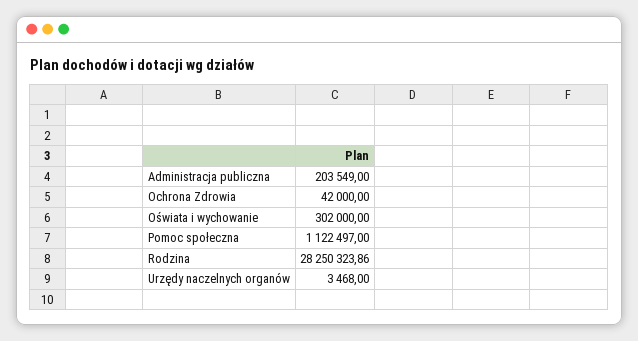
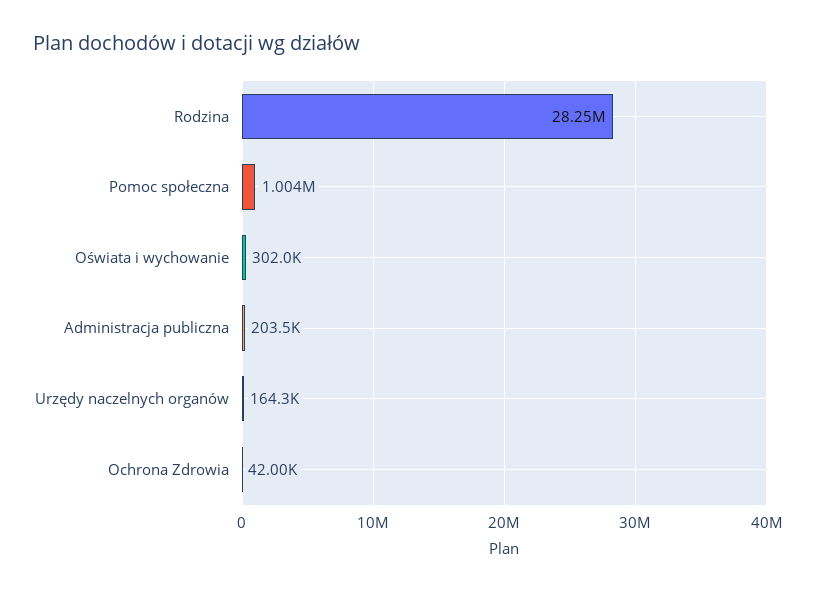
Pomoc społeczna: 1122497 -> 1004000
Urzędy naczelnych organów: 3468 -> 164300

